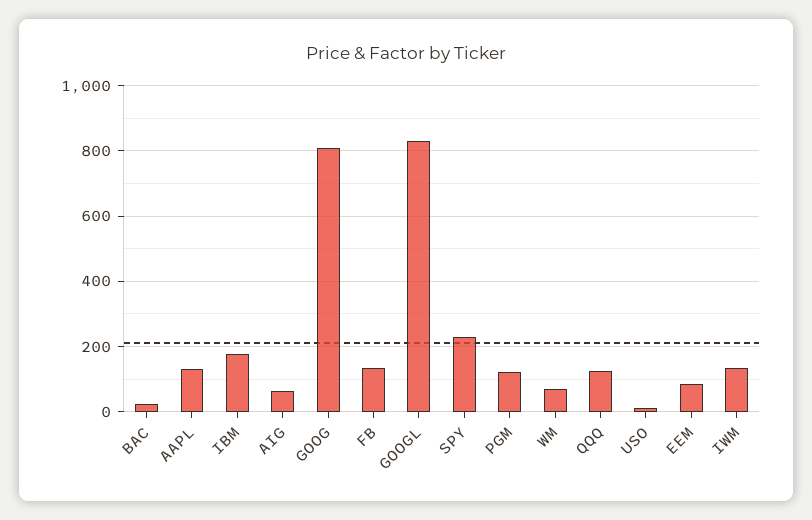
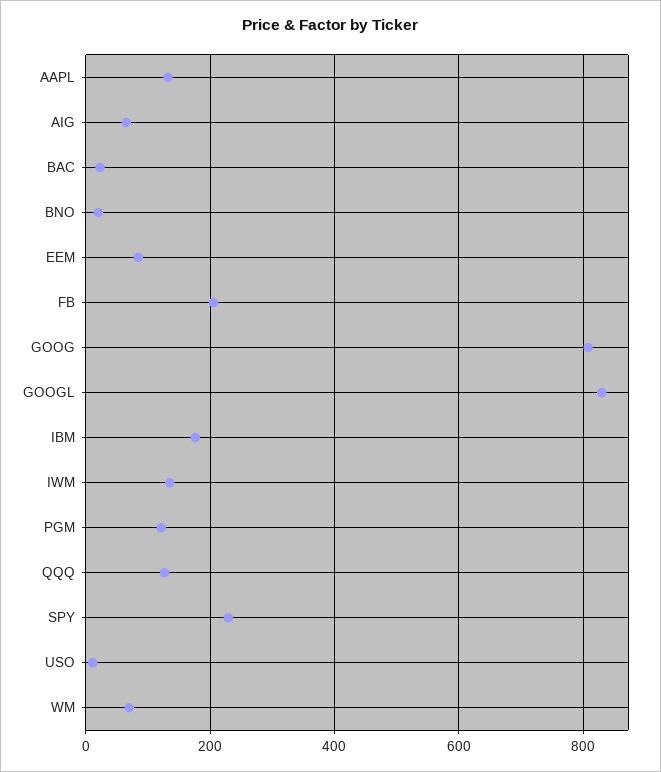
FB: 140 -> 200
BNO: none -> 20

